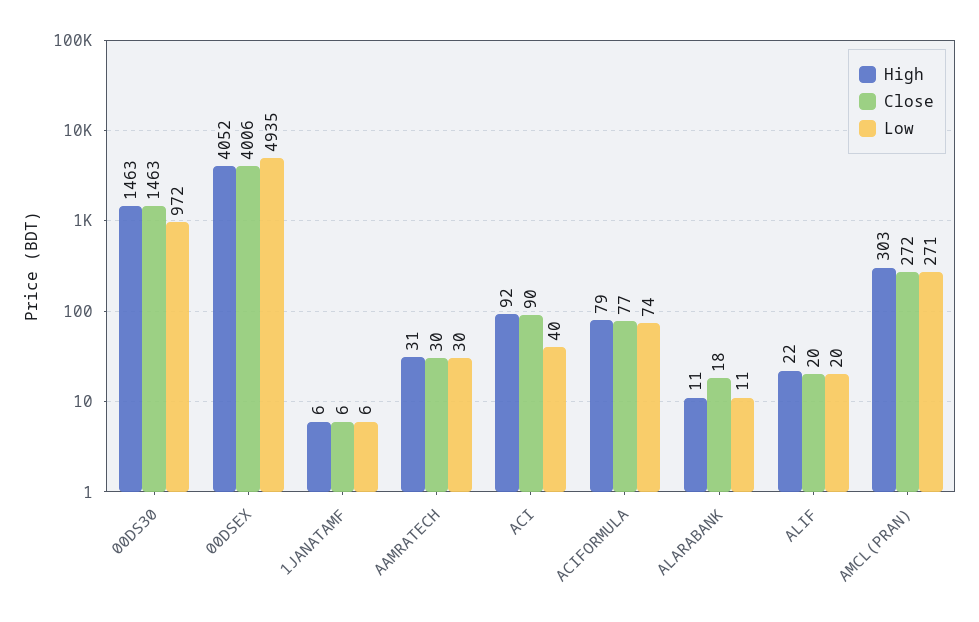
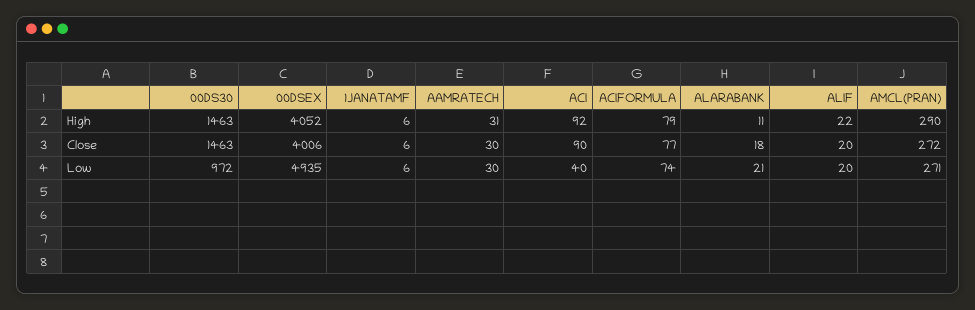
Low, ALARABANK: 11 -> 21
High, AMCL(PRAN): 303 -> 290

